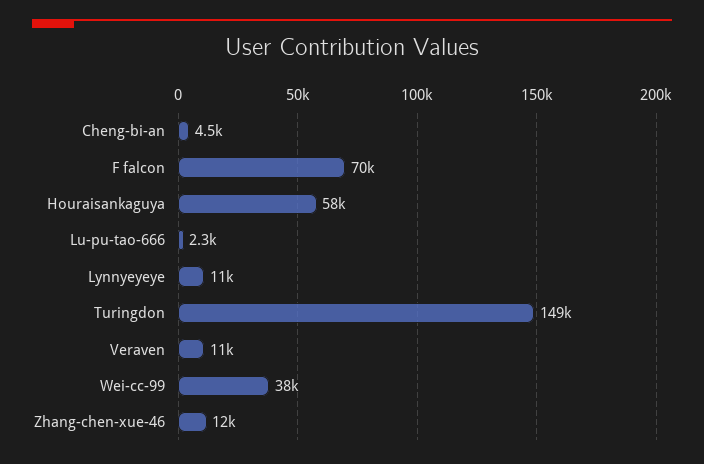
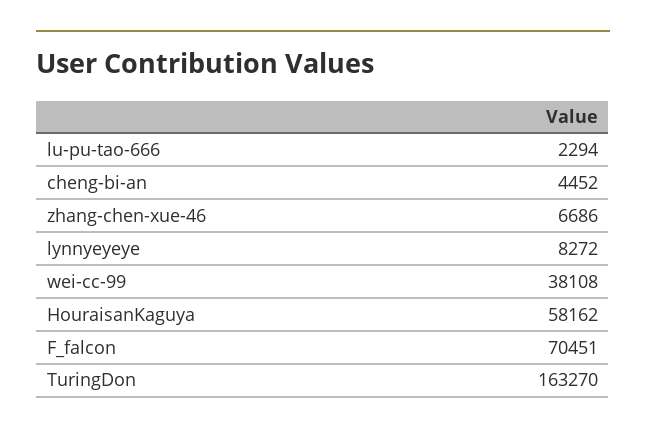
Lynnyeyeye: 11000 -> 8272
Turingdon: 149000 -> 163270
Veraven: 11000 -> none
Zhang-chen-xue-46: 12000 -> 6686

